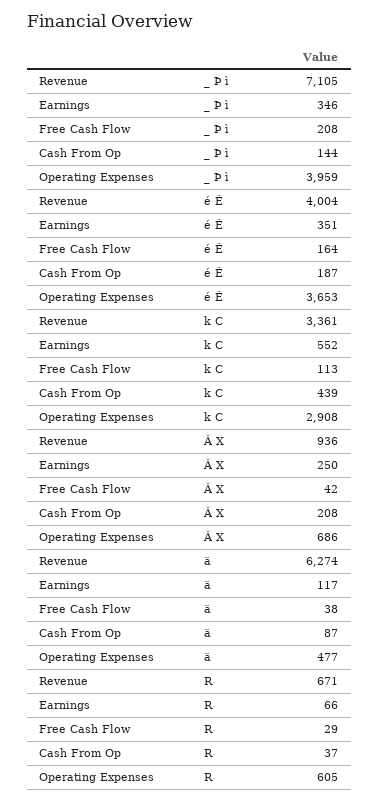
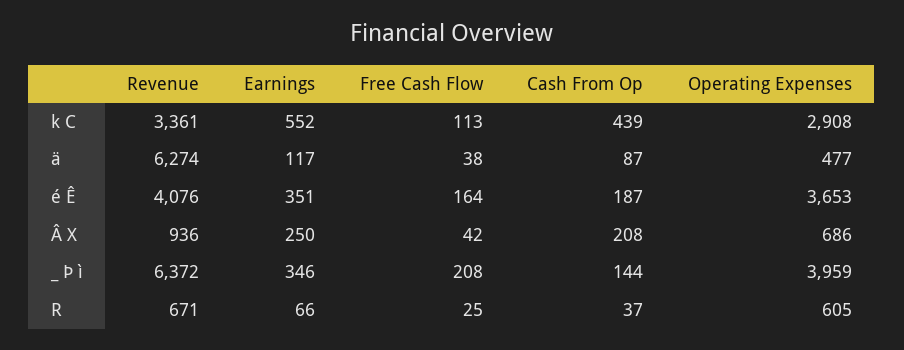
Revenue, _ Þ ì: 7105 -> 6372
Revenue, é Ê: 4004 -> 4076
Free Cash Flow, R: 29 -> 25

